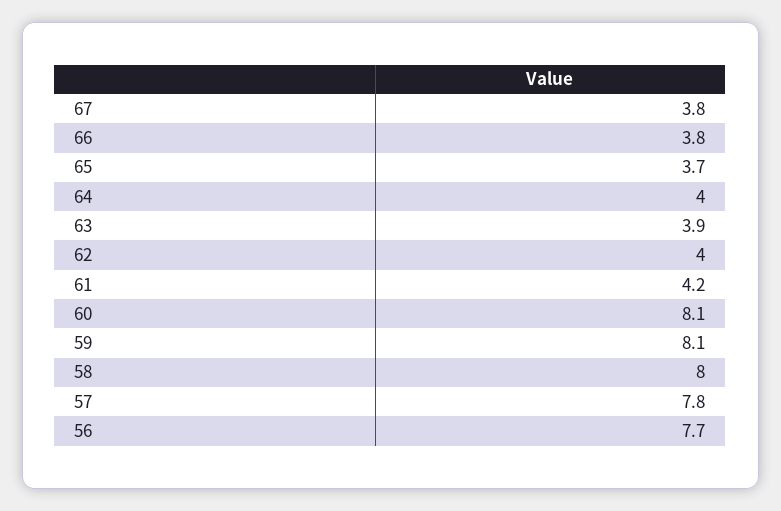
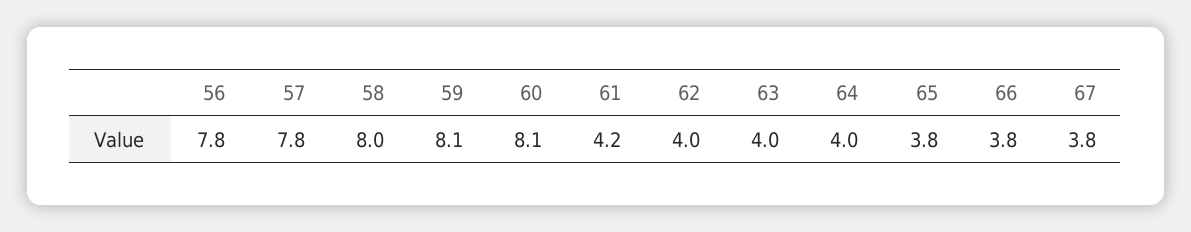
65: 3.7 -> 3.8
63: 3.9 -> 4
56: 7.7 -> 7.8

